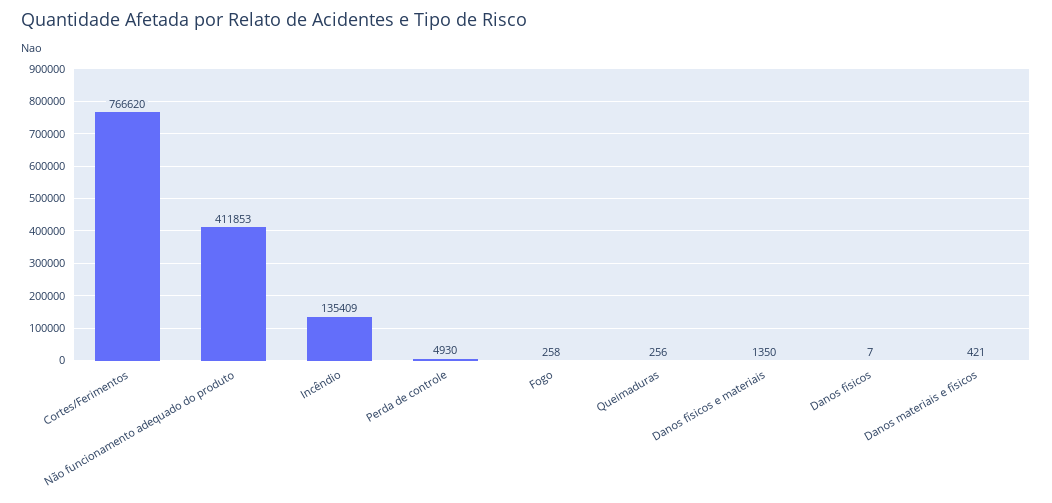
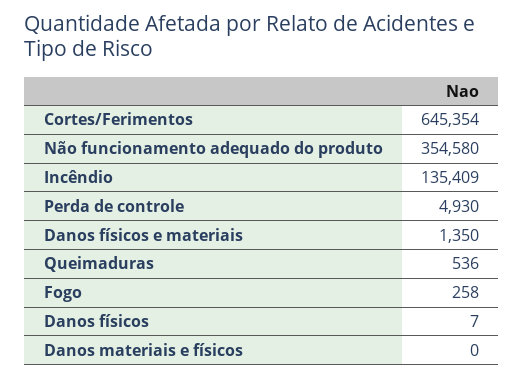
Cortes/Ferimentos: 766620 -> 645354
Não funcionamento adequado do produto: 411853 -> 354580
Queimaduras: 256 -> 536
Danos materiais e físicos: 421 -> 0

